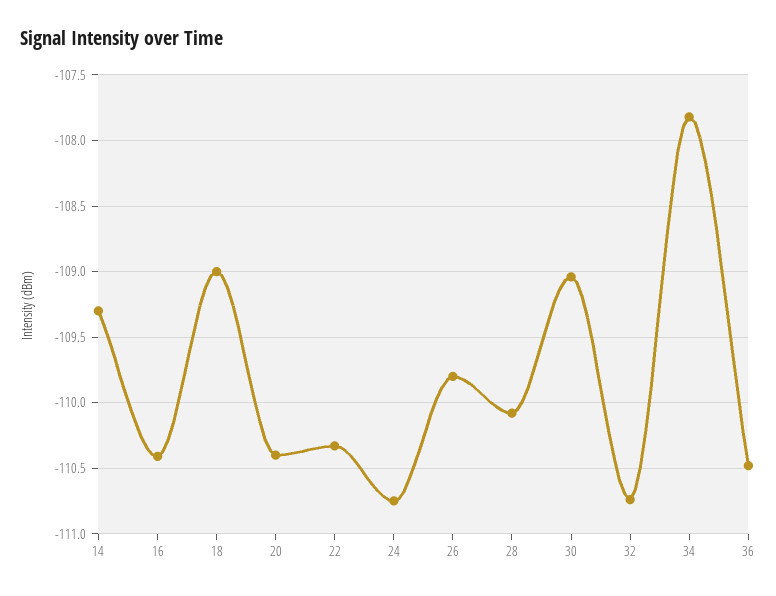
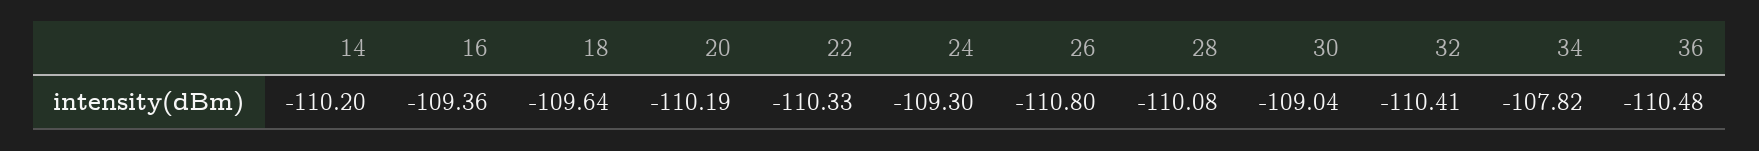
14: -109.3 -> -110.2
16: -110.4 -> -109.36
18: -109 -> -109.64
20: -110.4 -> -110.19
24: -110.75 -> -109.3
26: -109.8 -> -110.8
32: -110.75 -> -110.41

